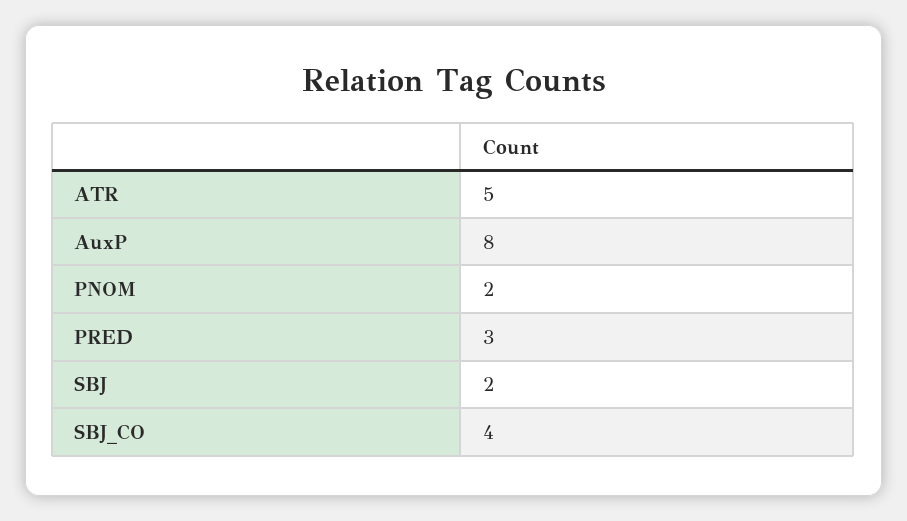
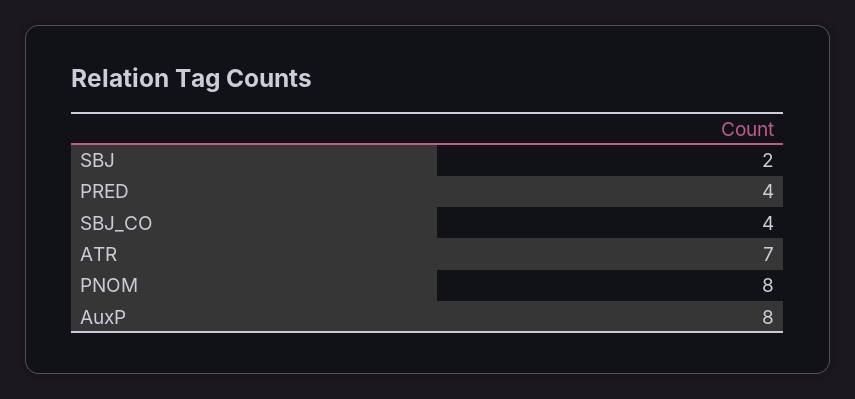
ATR: 5 -> 7
PNOM: 2 -> 8
PRED: 3 -> 4

